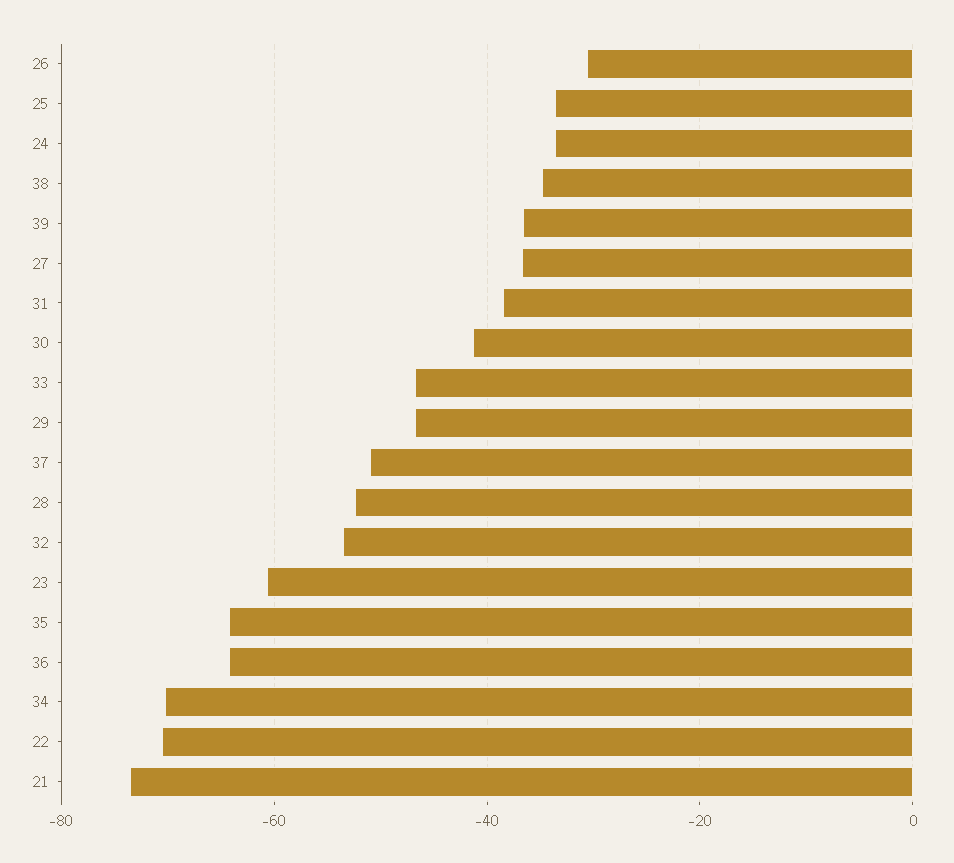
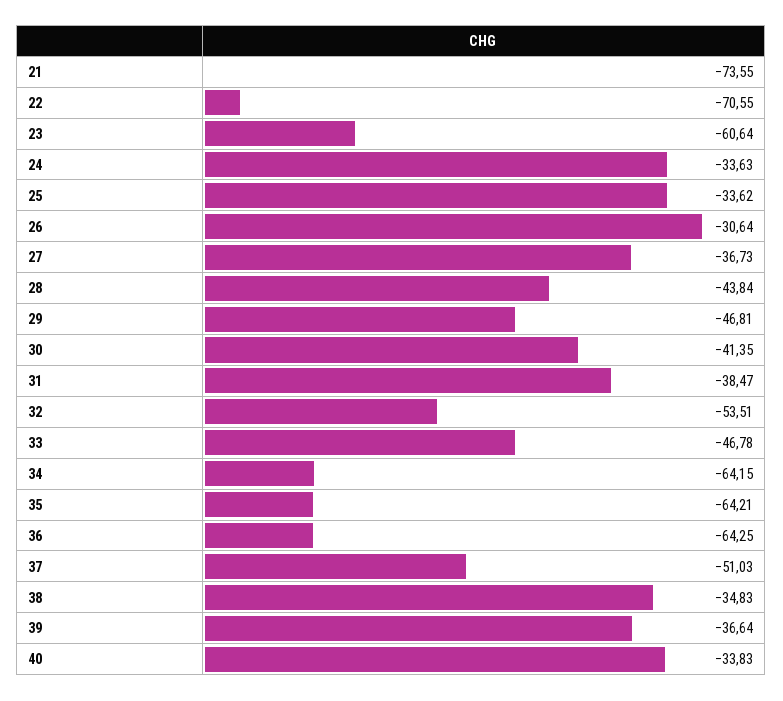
28: -52 -> -43.84
34: -70 -> -64.15
40: none -> -33.83

